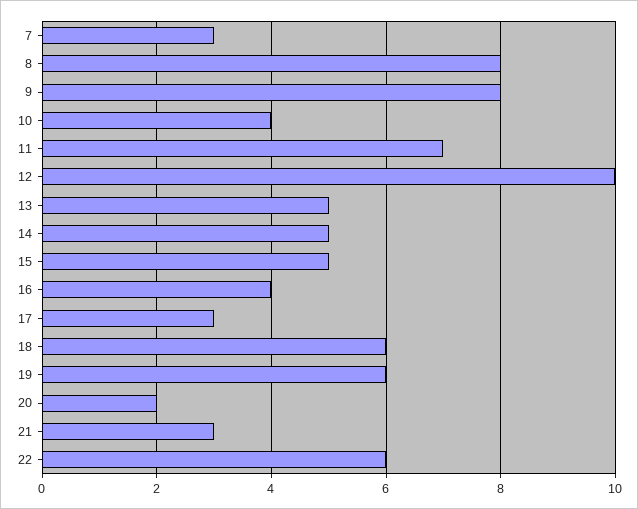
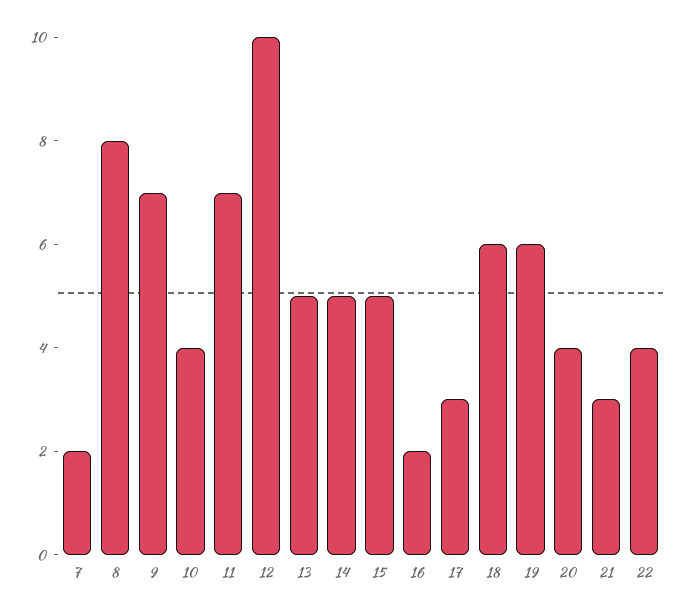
7: 3 -> 2
9: 8 -> 7
16: 4 -> 2
20: 2 -> 4
22: 6 -> 4

